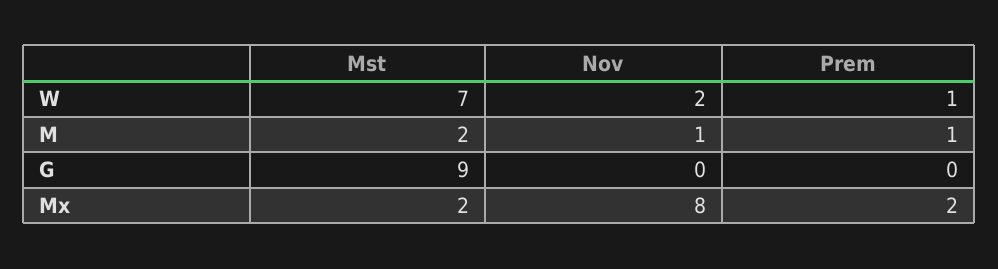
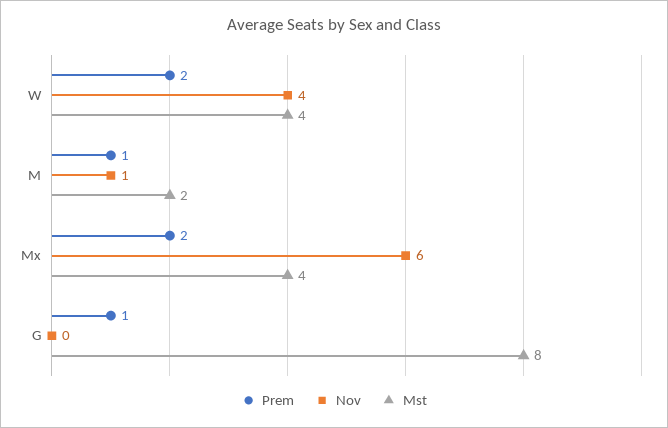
Mst, W: 7 -> 4
Nov, W: 2 -> 4
Prem, W: 1 -> 2
Mst, G: 9 -> 8
Prem, G: 0 -> 1
Mst, Mx: 2 -> 4
Nov, Mx: 8 -> 6

